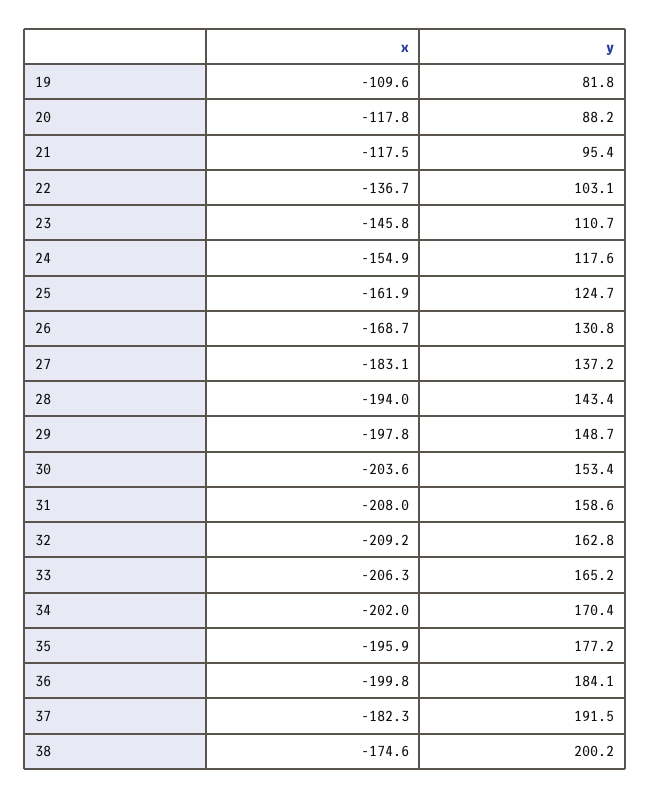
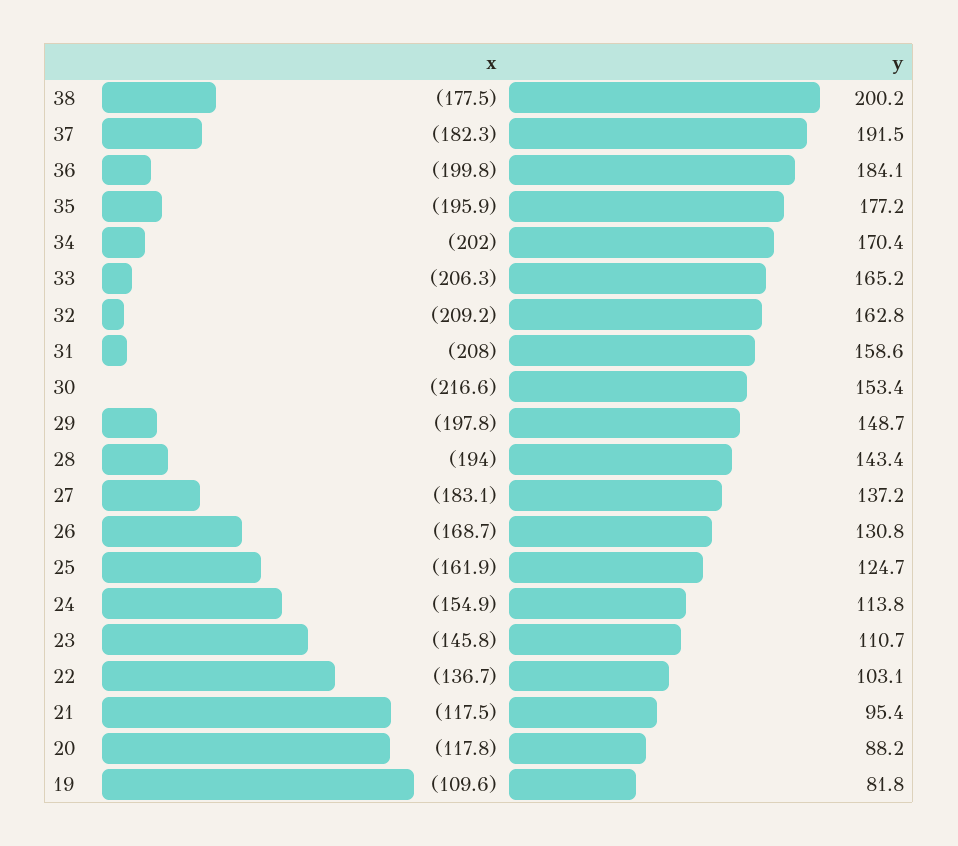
y, 24: 117.6 -> 113.8
x, 30: -203.6 -> -216.6
x, 38: -174.6 -> -177.5

